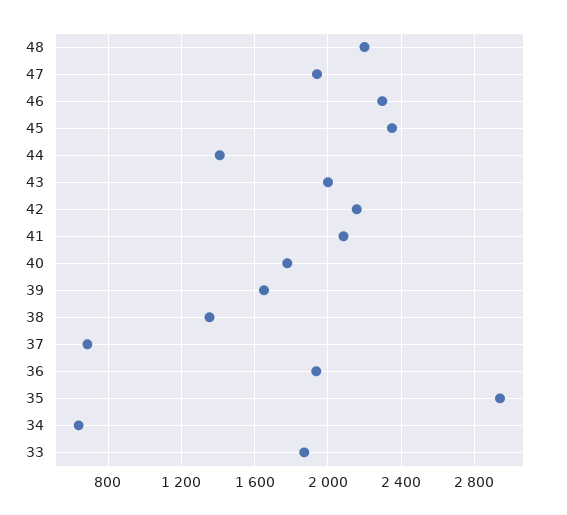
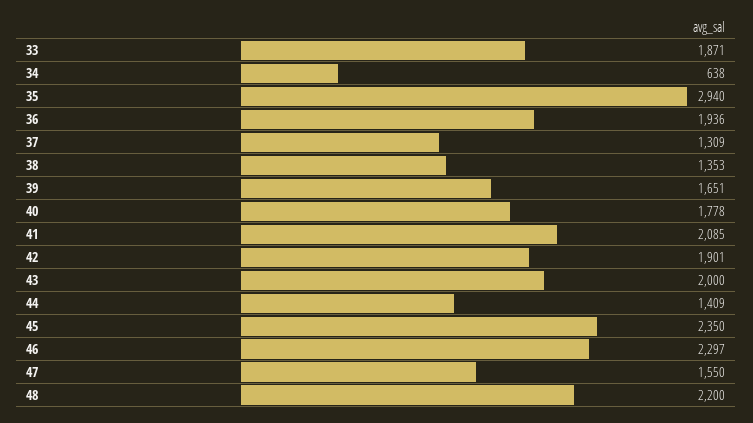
47: 1950 -> 1550
42: 2150 -> 1901
37: 700 -> 1309

